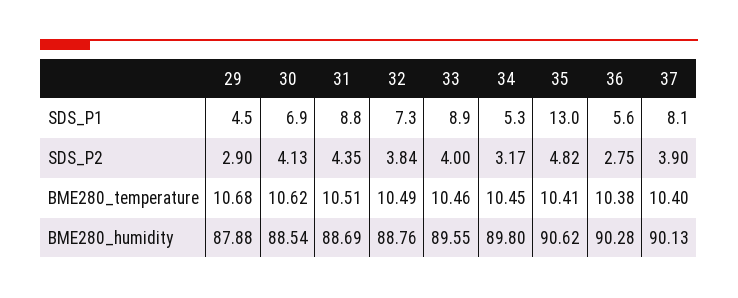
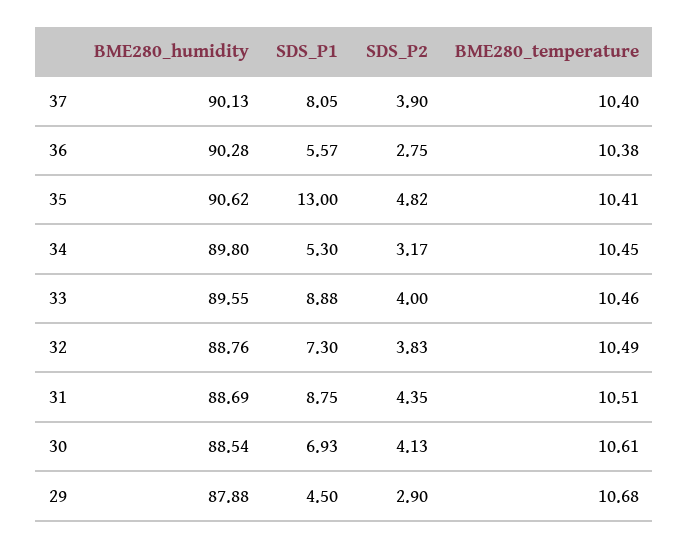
32, SDS_P2: 3.84 -> 3.83
30, BME280_temperature: 10.62 -> 10.61

